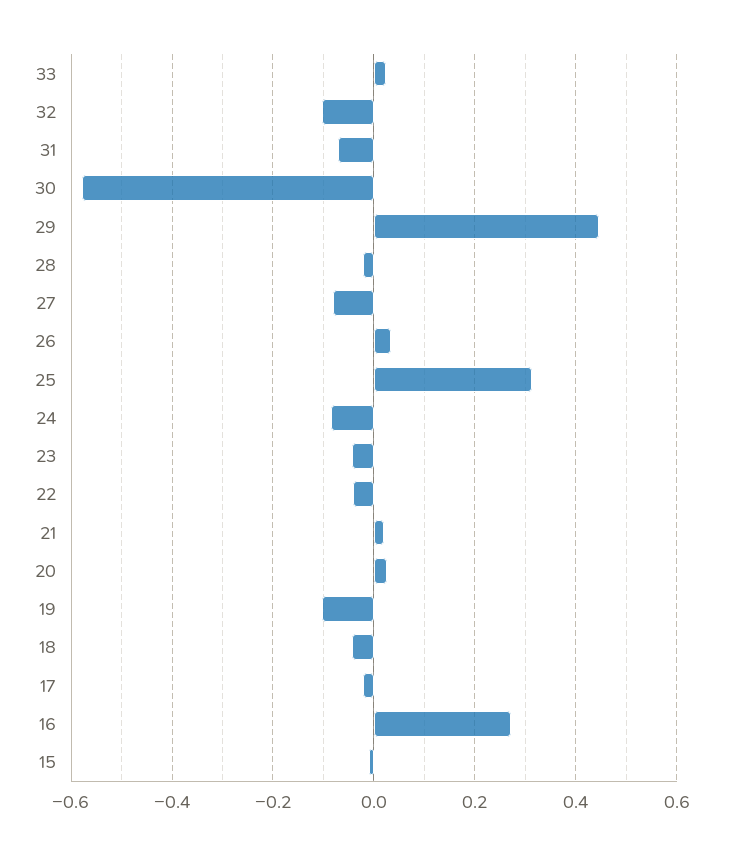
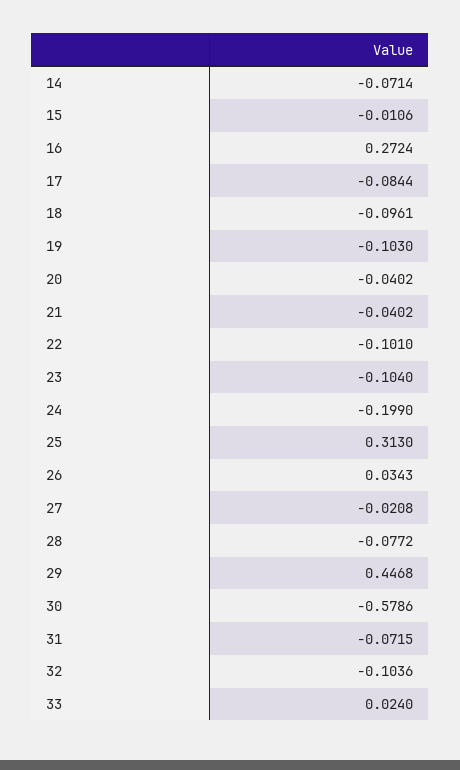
28: -0.02 -> -0.0772
27: -0.08 -> -0.0208
24: -0.08 -> -0.199
23: -0.04 -> -0.104
22: -0.04 -> -0.101
21: 0.02 -> -0.0402
20: 0.02 -> -0.0402
18: -0.04 -> -0.0961
17: -0.02 -> -0.0844
14: none -> -0.0714

